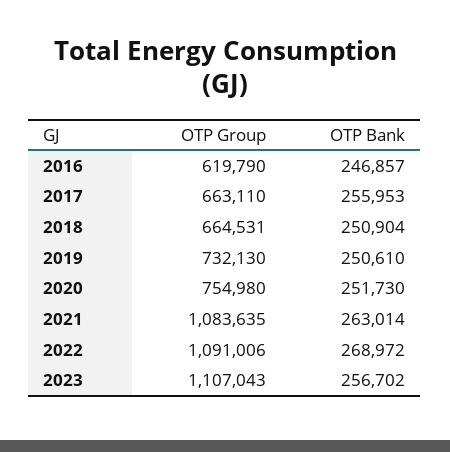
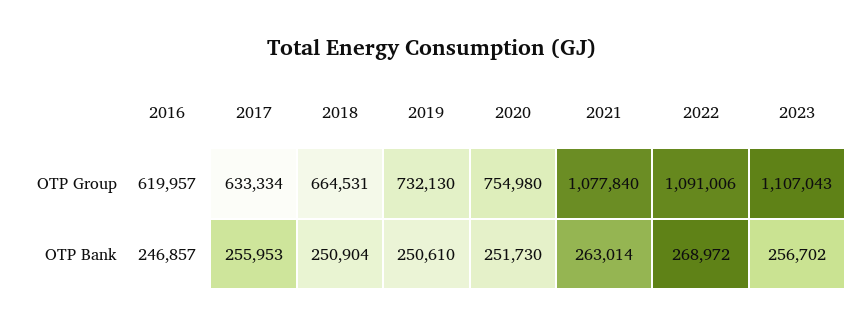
OTP Group, 2016: 619790 -> 619957
OTP Group, 2017: 663110 -> 633334
OTP Group, 2021: 1083635 -> 1077840

